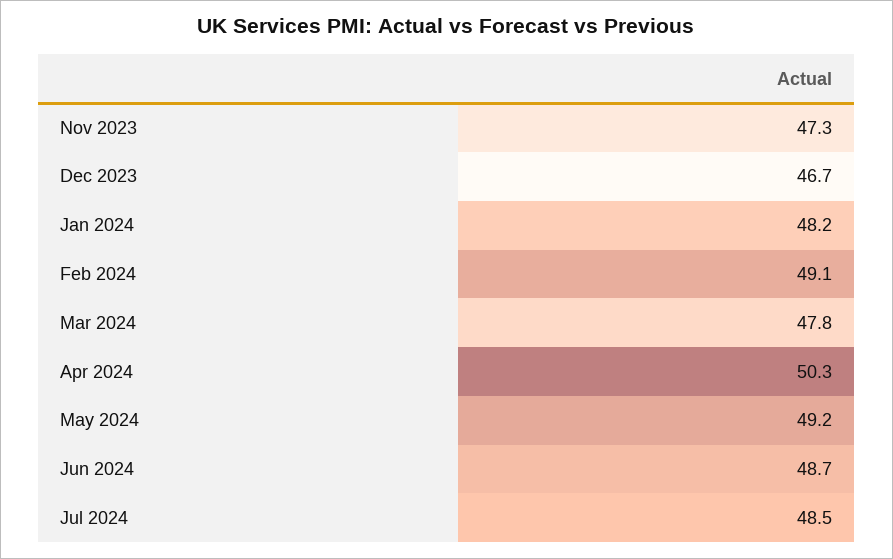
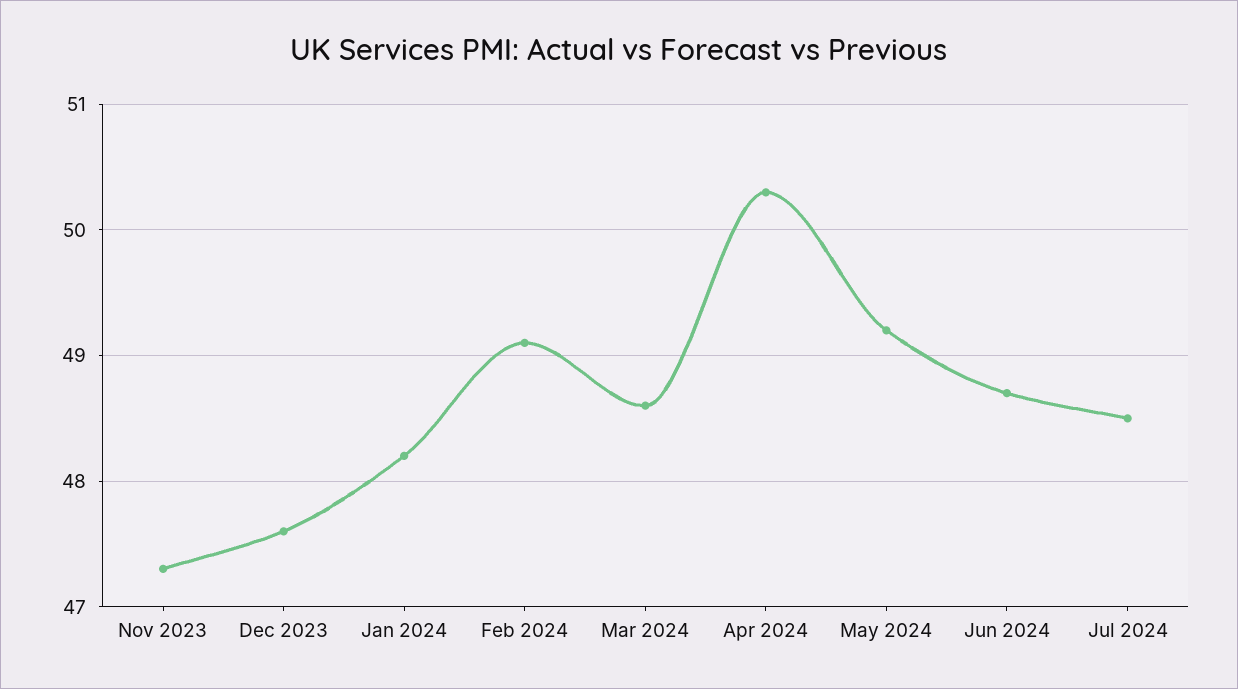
Dec 2023: 46.7 -> 47.6
Mar 2024: 47.8 -> 48.6

